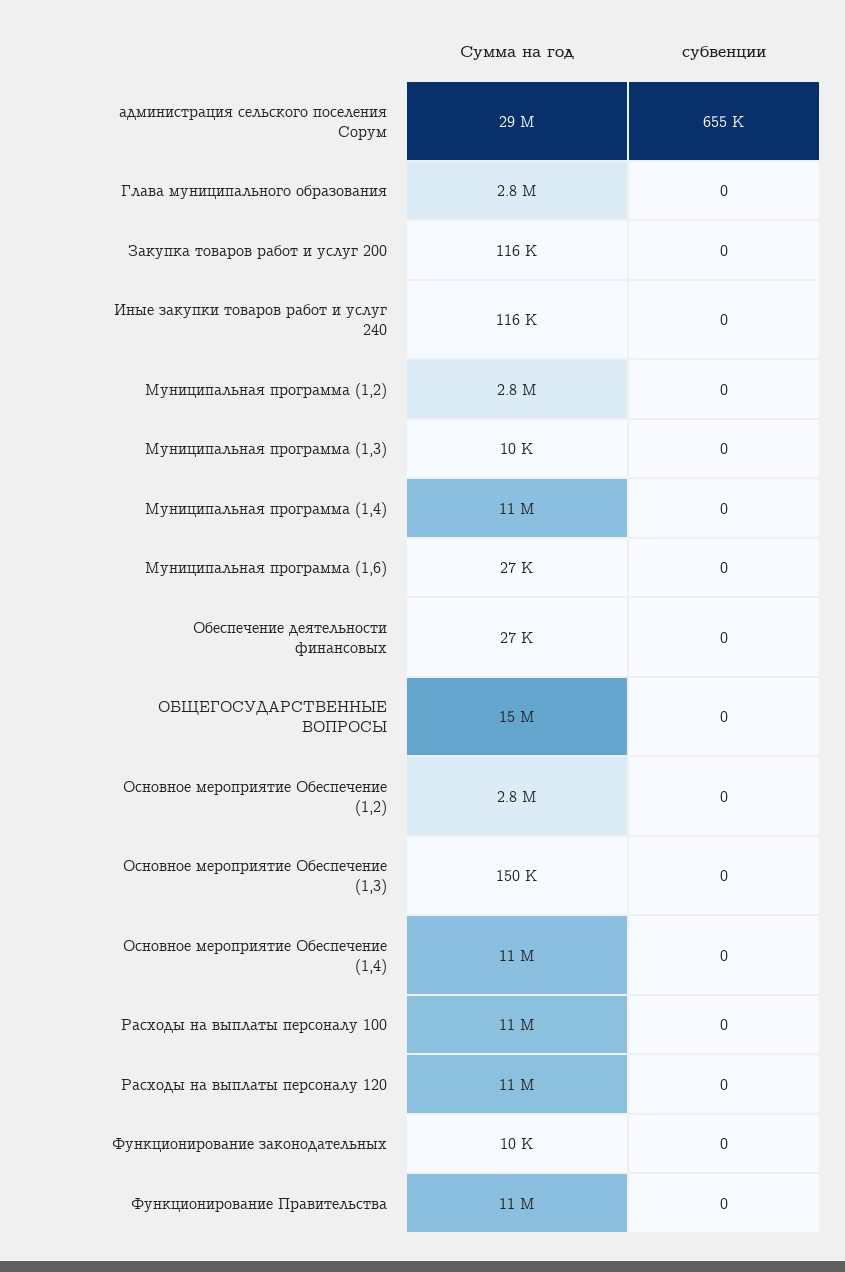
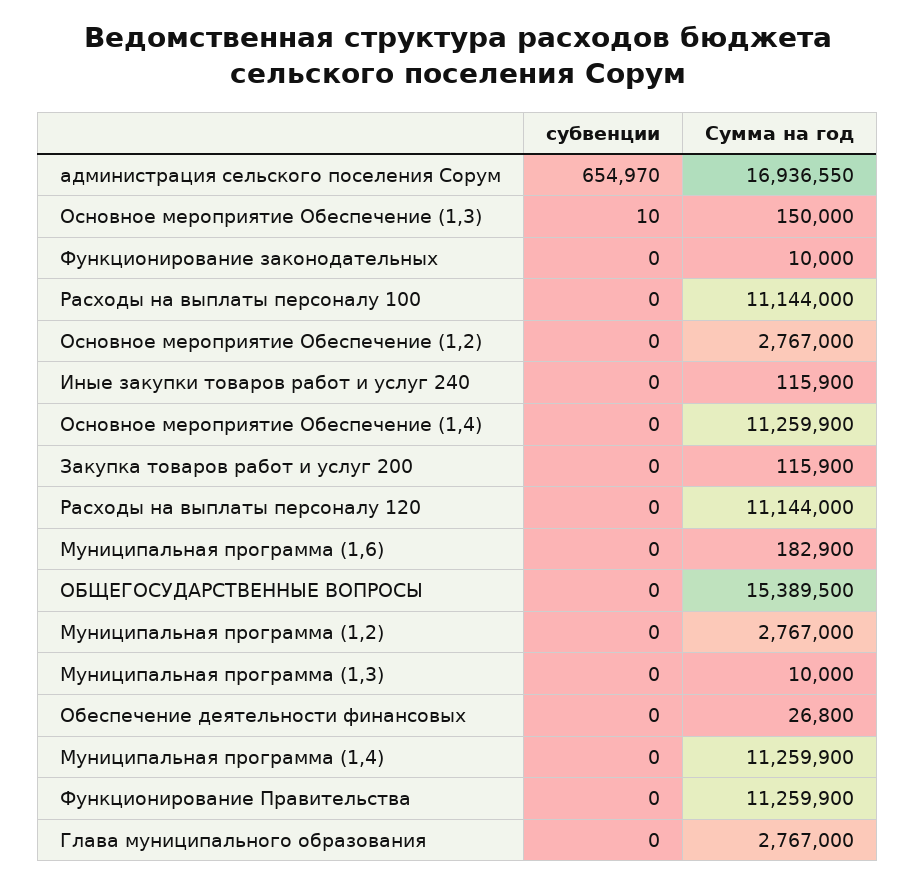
Сумма на год, администрация сельского поселения Сорум: 29000000 -> 16936550
Сумма на год, Муниципальная программа (1,6): 27000 -> 182900
субвенции, Основное мероприятие Обеспечение (1,3): 0 -> 10

